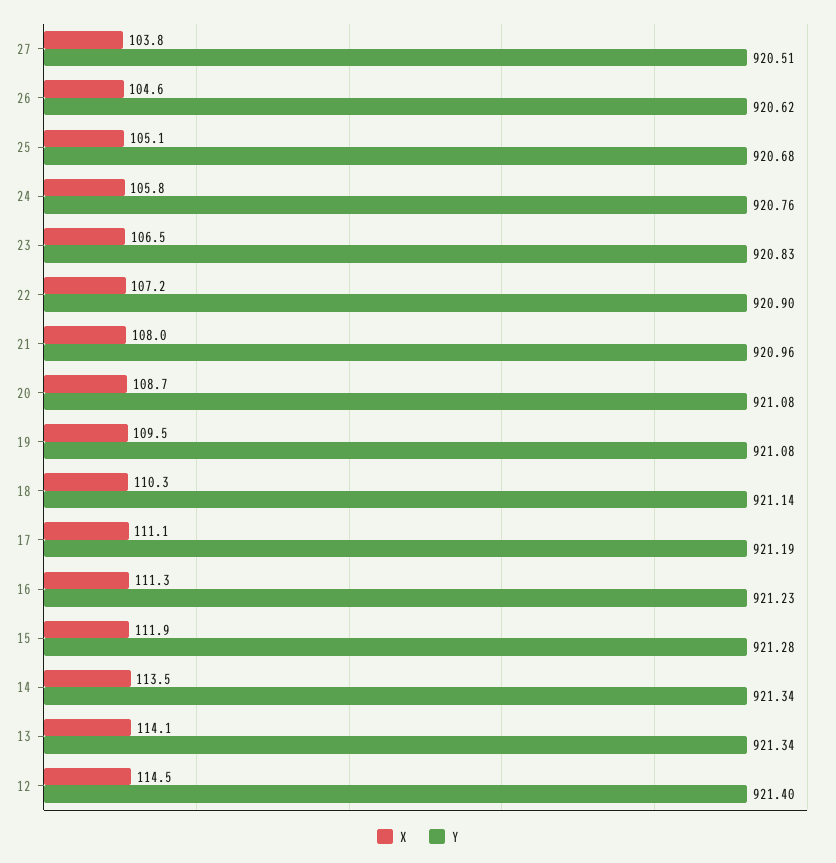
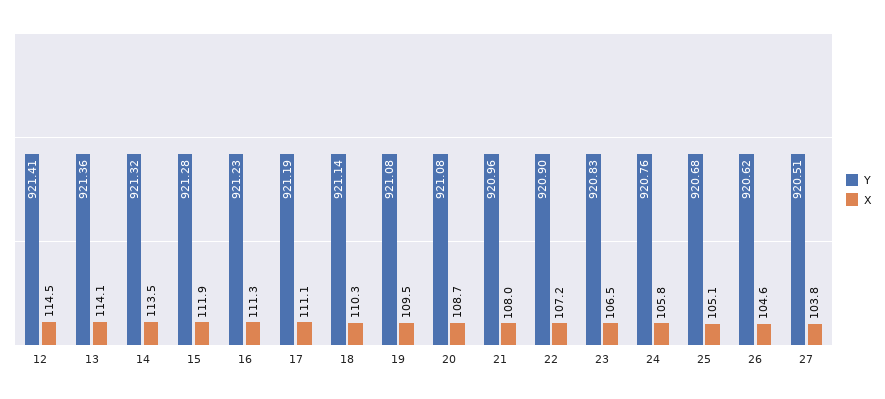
Y, 14: 921.34 -> 921.32
Y, 13: 921.34 -> 921.36
Y, 12: 921.4 -> 921.41

